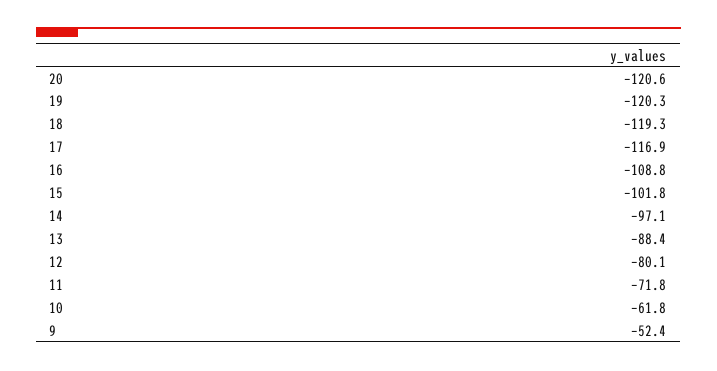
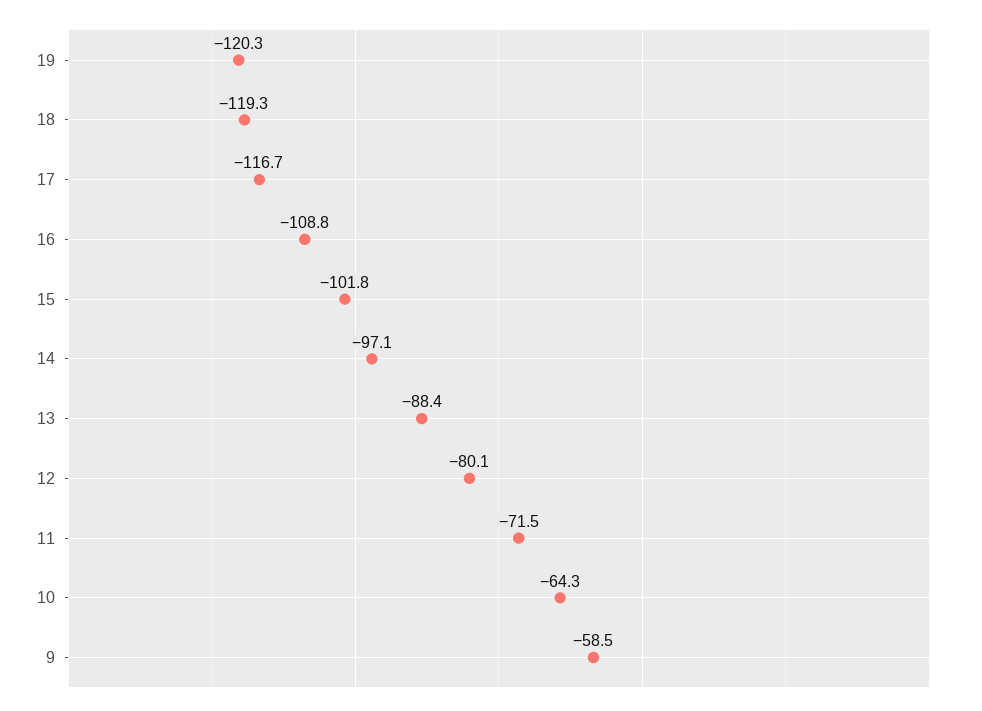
20: -120.6 -> none
17: -116.9 -> -116.7
11: -71.8 -> -71.5
10: -61.8 -> -64.3
9: -52.4 -> -58.5

